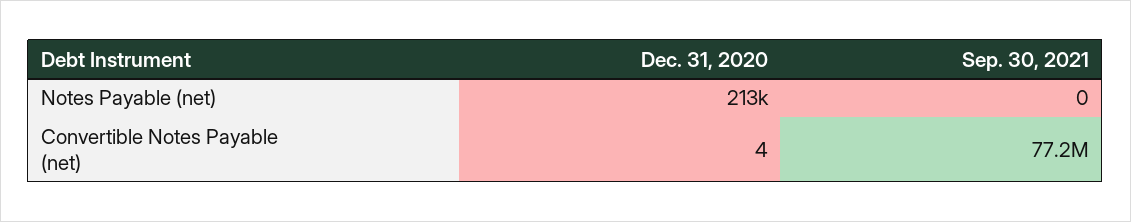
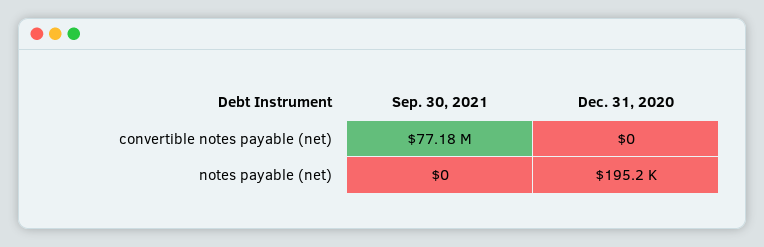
Dec. 31, 2020, Notes Payable (net): 213000 -> 195200
Dec. 31, 2020, Convertible Notes Payable (net): 4 -> 0

